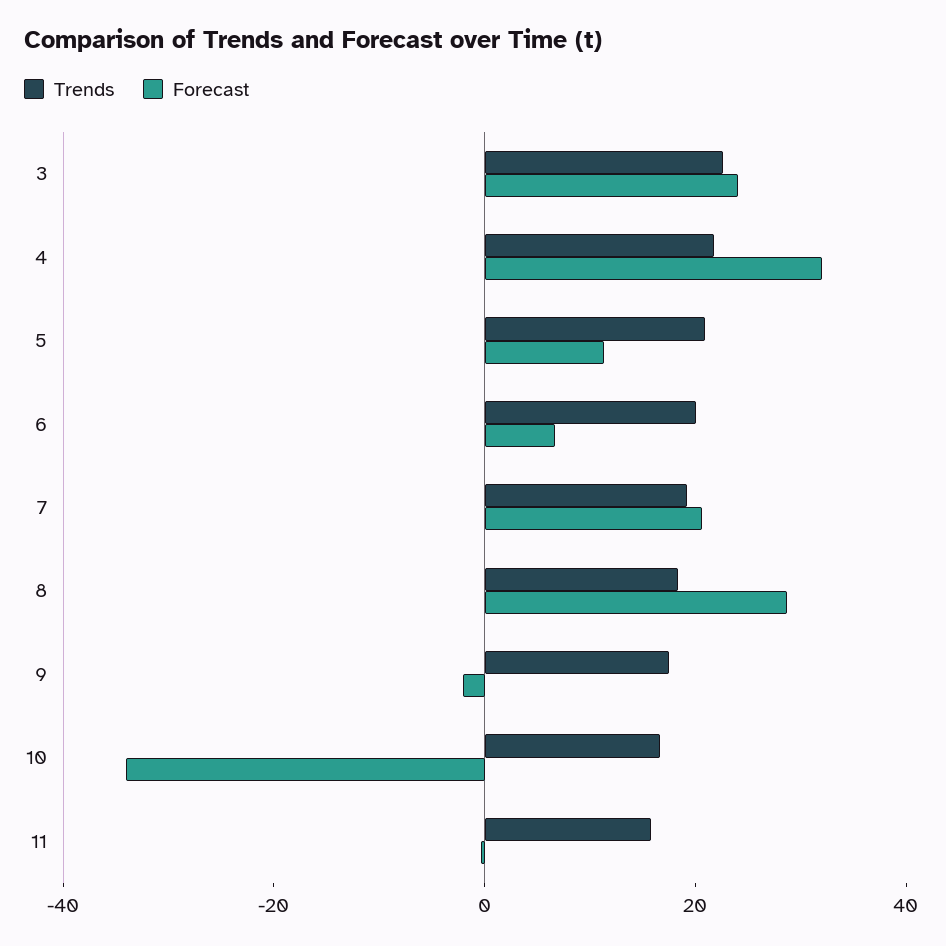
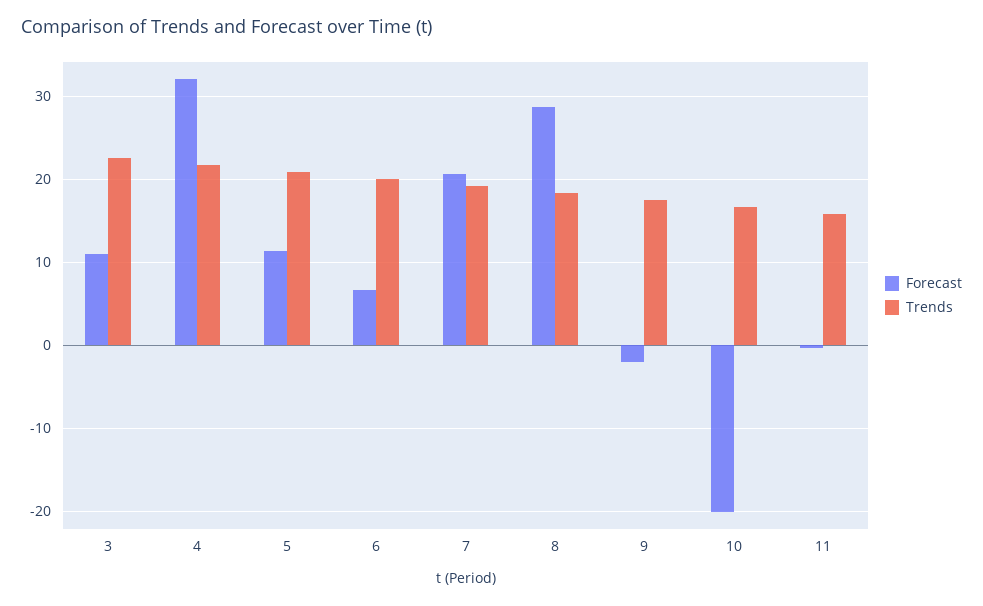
Forecast, 3: 25 -> 11
Forecast, 10: -35 -> -20

